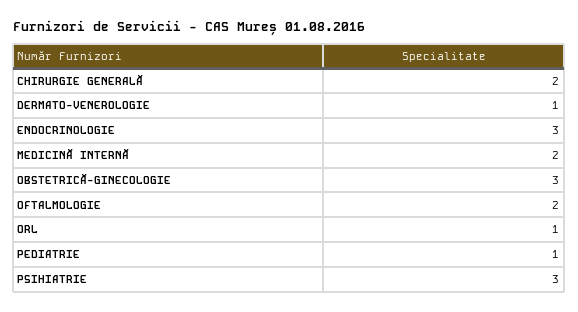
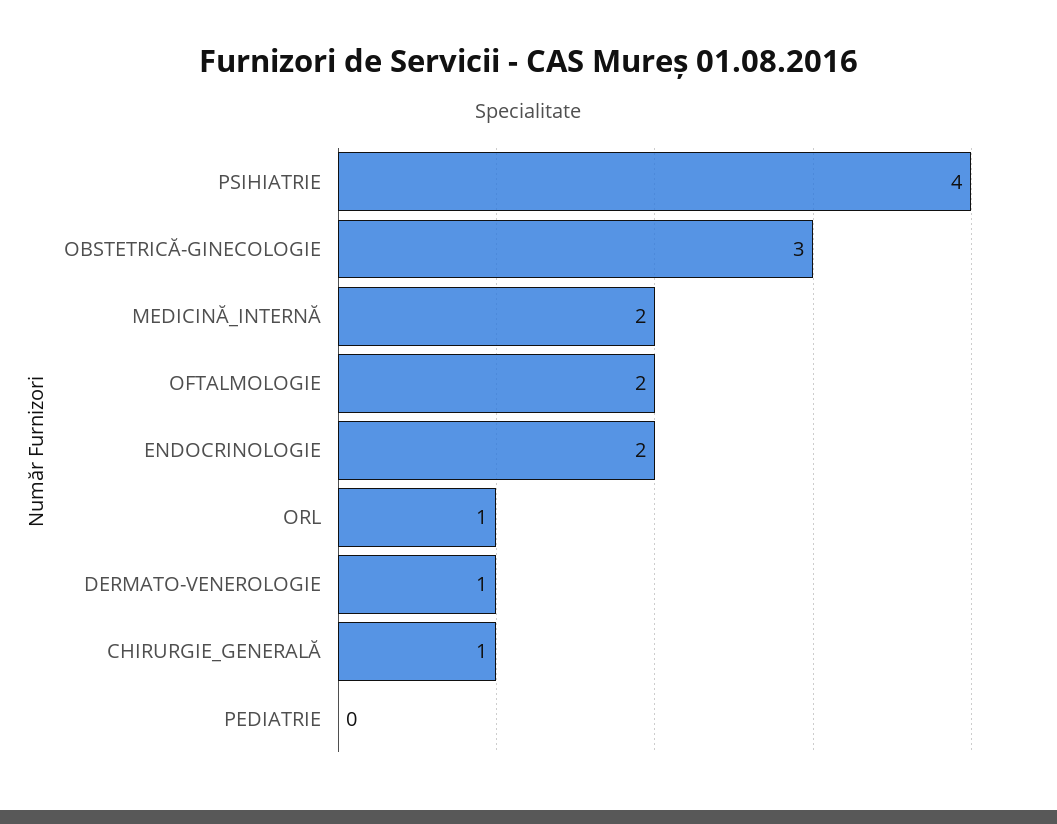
CHIRURGIE GENERALĂ: 2 -> 1
ENDOCRINOLOGIE: 3 -> 2
PEDIATRIE: 1 -> 0
PSIHIATRIE: 3 -> 4

